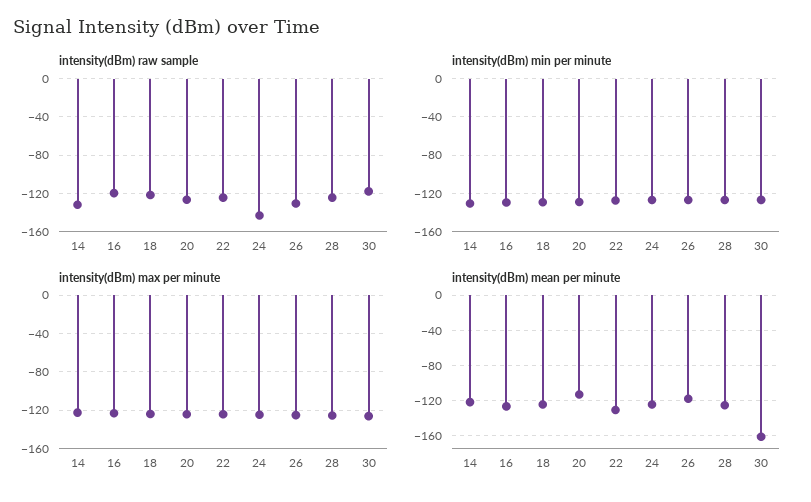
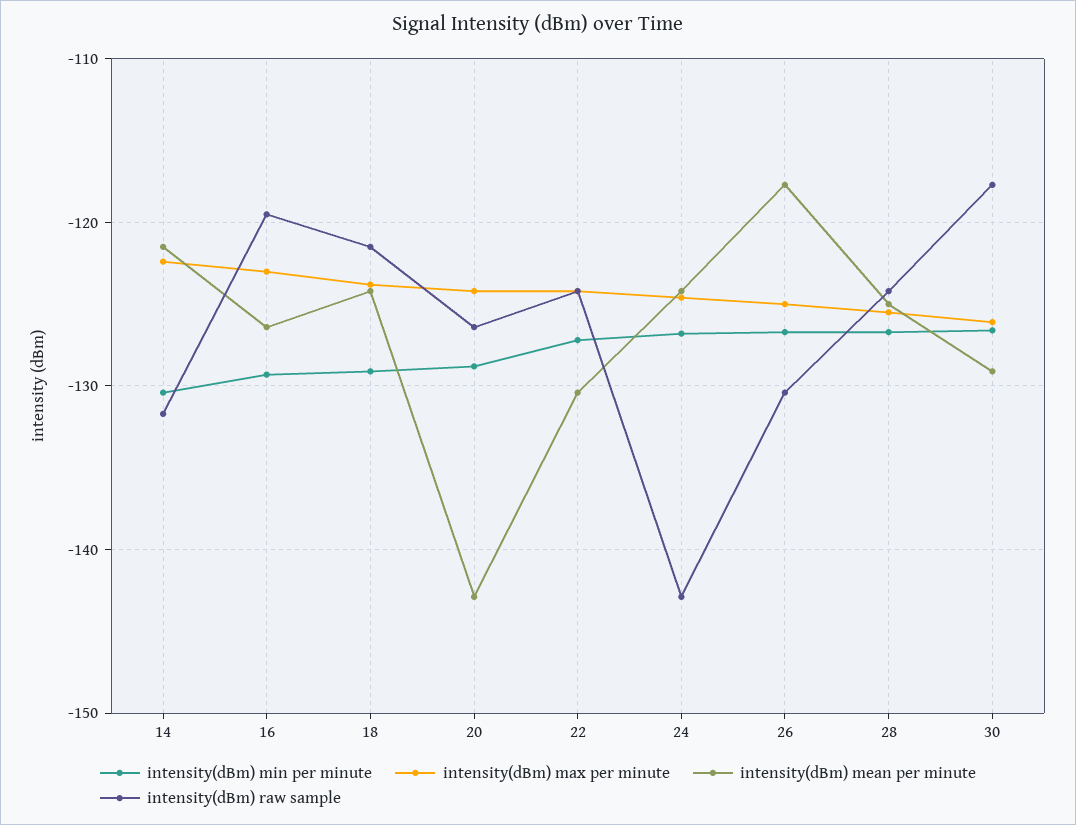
intensity(dBm) mean per minute, 20: -110 -> -143
intensity(dBm) mean per minute, 30: -160 -> -129

